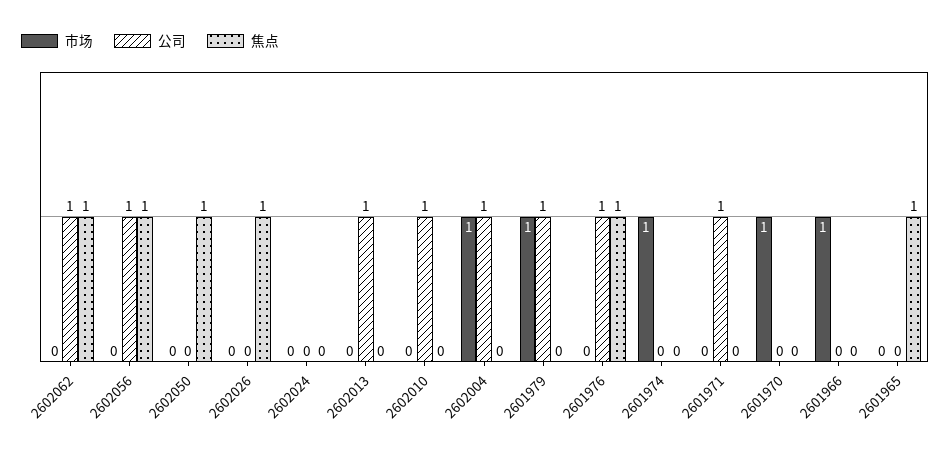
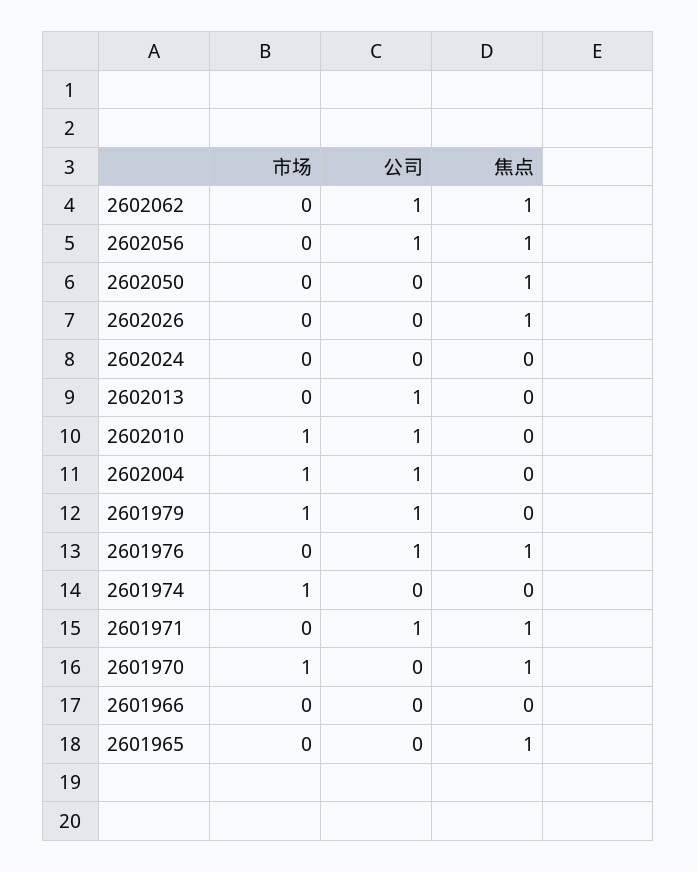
市场, 2602010: 0 -> 1
焦点, 2601971: 0 -> 1
焦点, 2601970: 0 -> 1
市场, 2601966: 1 -> 0

